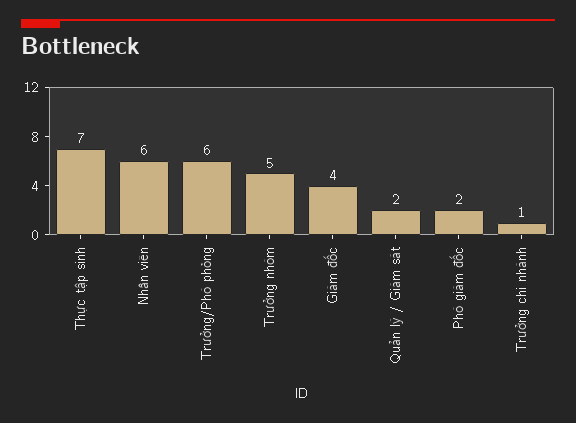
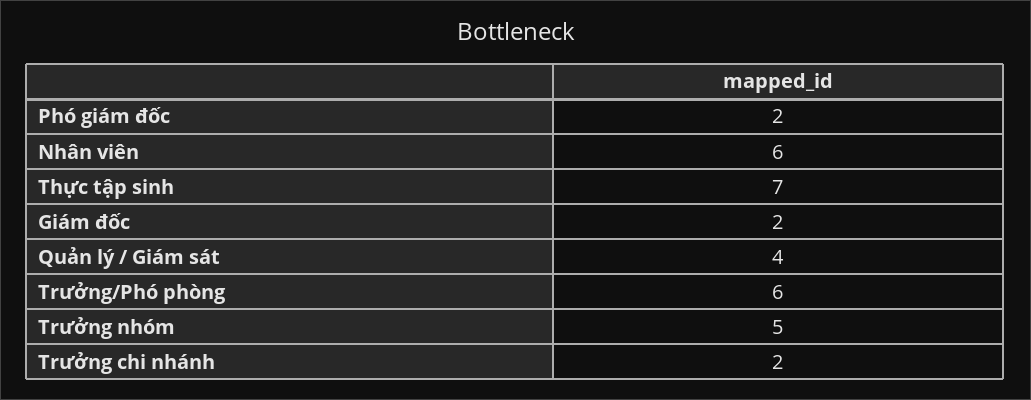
Giám đốc: 4 -> 2
Quản lý / Giám sát: 2 -> 4
Trưởng chi nhánh: 1 -> 2

